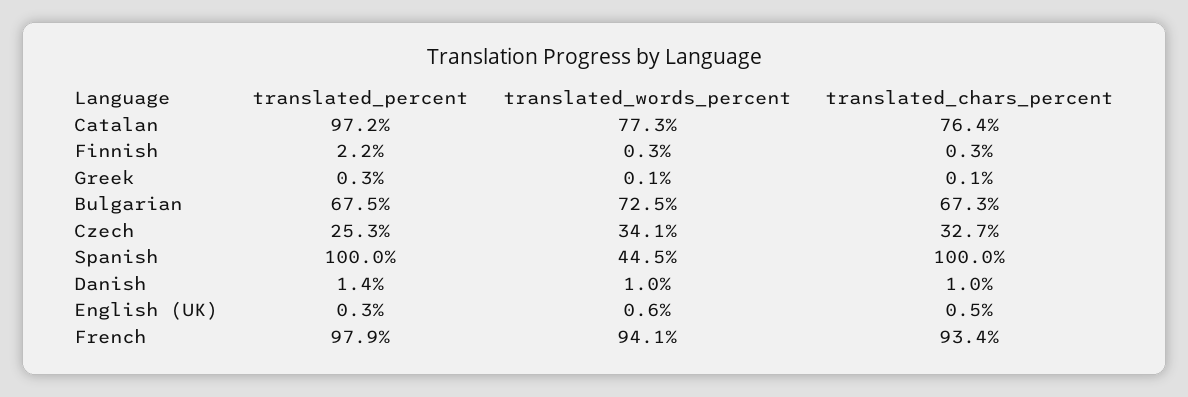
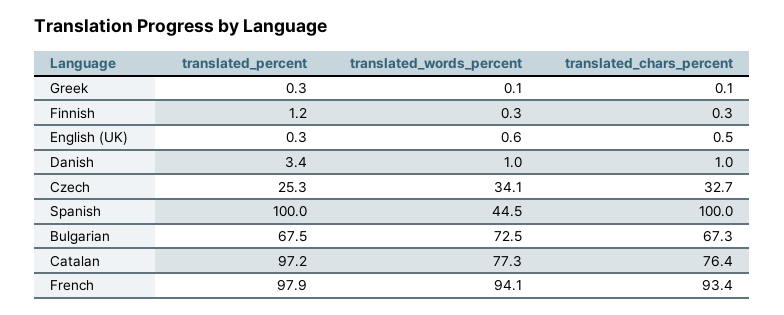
translated_percent, Finnish: 2.2 -> 1.2
translated_percent, Danish: 1.4 -> 3.4

